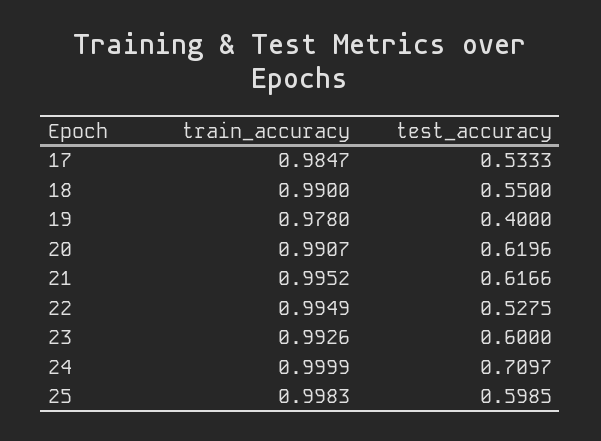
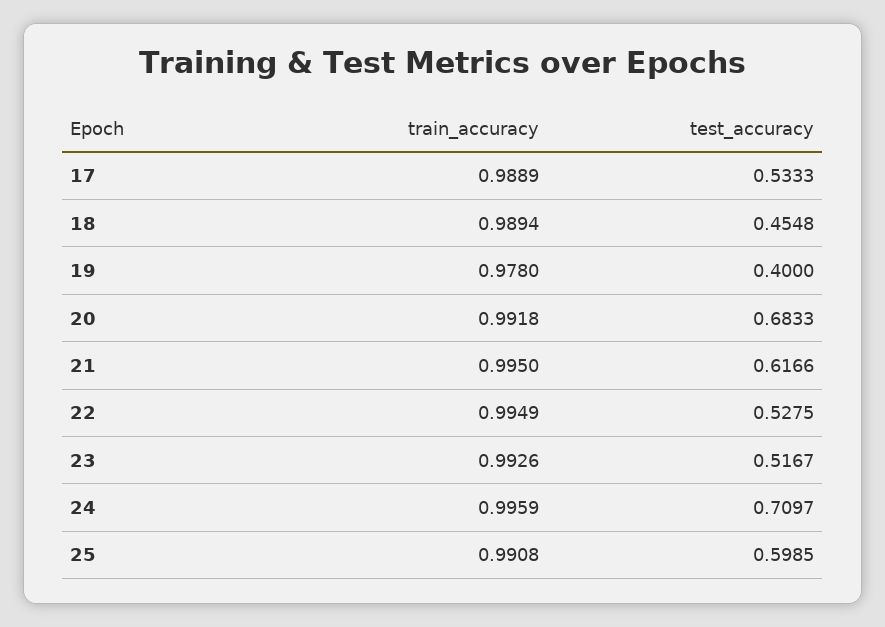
train_accuracy, 17: 0.9847 -> 0.9889
train_accuracy, 18: 0.99 -> 0.9894
test_accuracy, 18: 0.55 -> 0.4548
train_accuracy, 20: 0.9907 -> 0.9918
test_accuracy, 20: 0.6196 -> 0.6833
train_accuracy, 21: 0.9952 -> 0.995
test_accuracy, 23: 0.6 -> 0.5167
train_accuracy, 24: 0.9999 -> 0.9959
train_accuracy, 25: 0.9983 -> 0.9908

